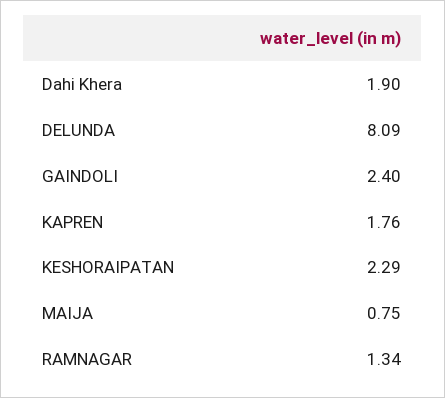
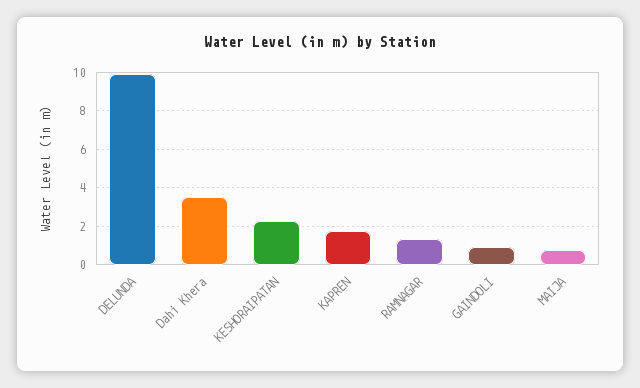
Dahi Khera: 1.9 -> 3.5
DELUNDA: 8.09 -> 10
GAINDOLI: 2.4 -> 1

